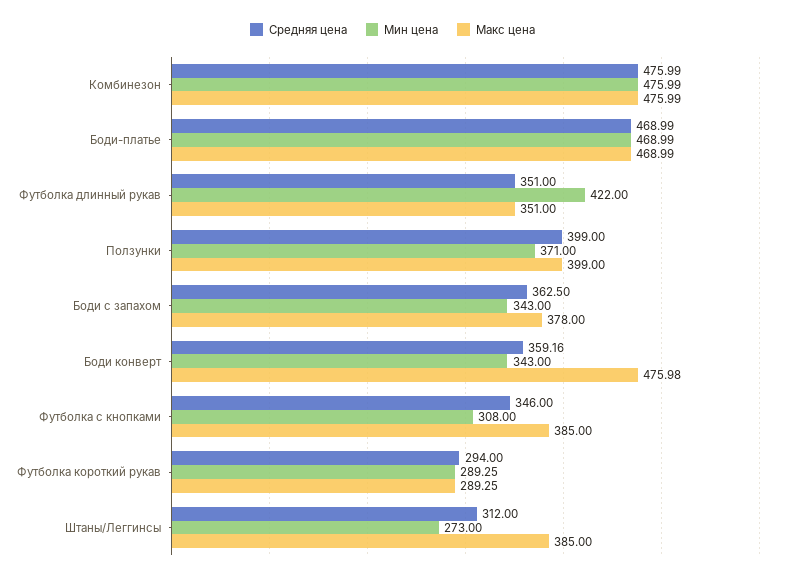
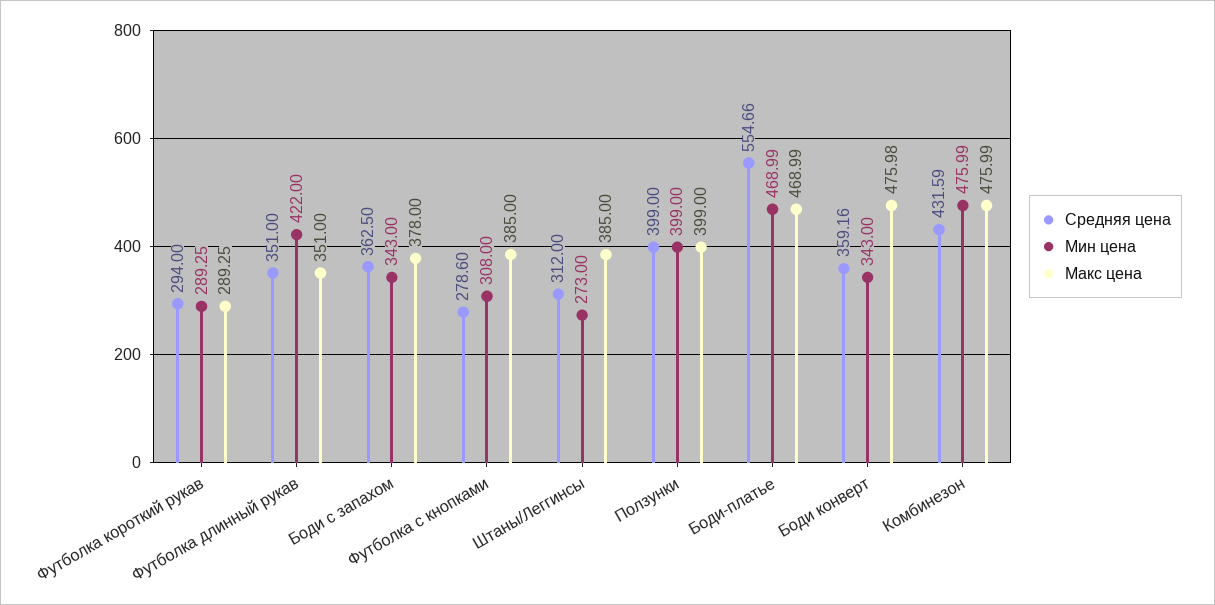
Средняя цена, Комбинезон: 475.99 -> 431.59
Средняя цена, Боди-платье: 468.99 -> 554.66
Мин цена, Ползунки: 371 -> 399
Средняя цена, Футболка с кнопками: 346 -> 278.6

